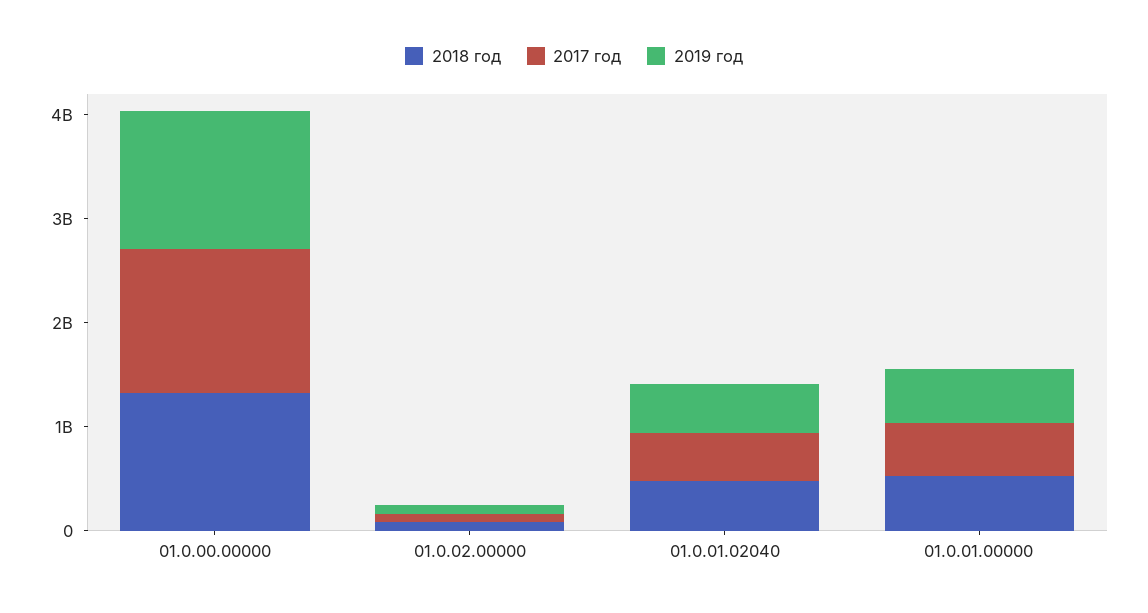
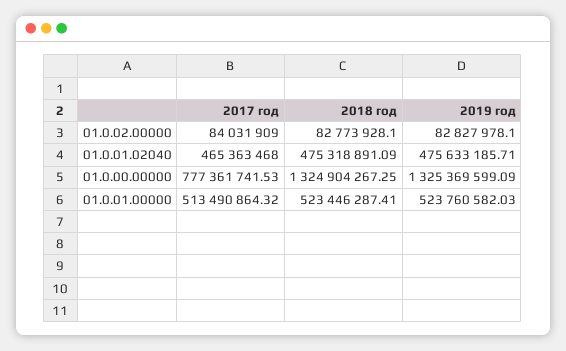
2017 год, 01.0.00.00000: 1400000000 -> 777361741.53

